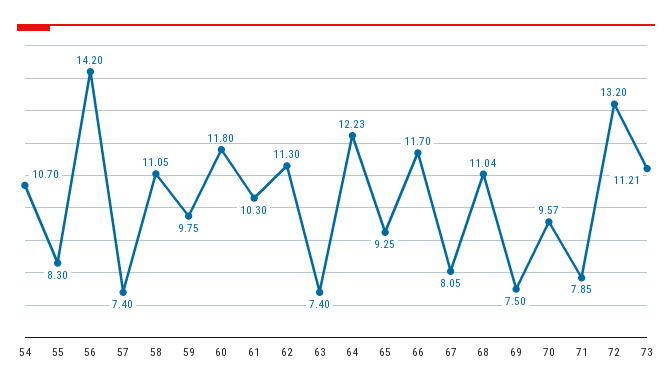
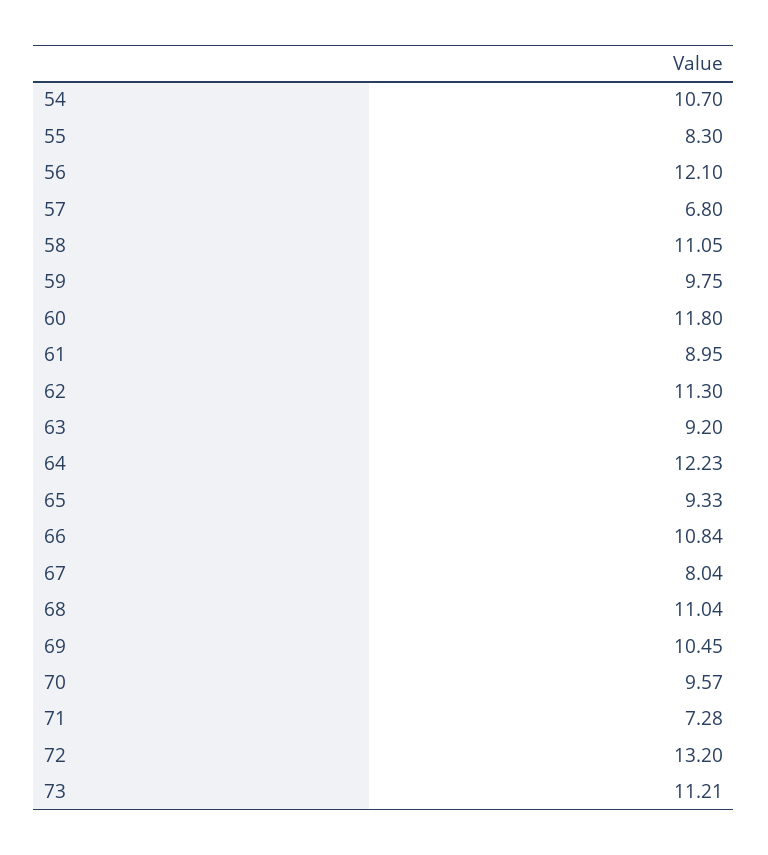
56: 14.2 -> 12.1
57: 7.4 -> 6.8
61: 10.3 -> 8.95
63: 7.4 -> 9.2
65: 9.25 -> 9.33
66: 11.7 -> 10.84
67: 8.05 -> 8.04
69: 7.5 -> 10.45
71: 7.85 -> 7.28

